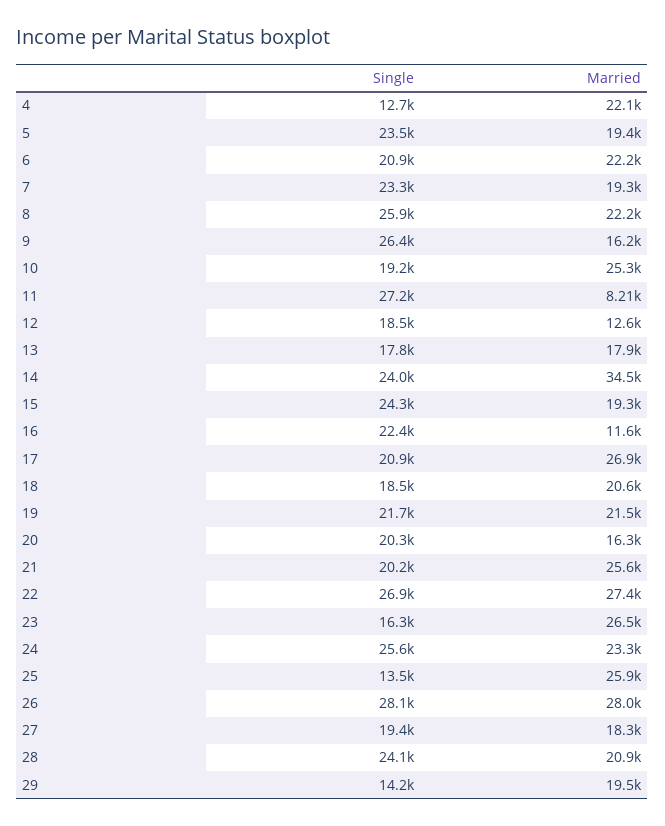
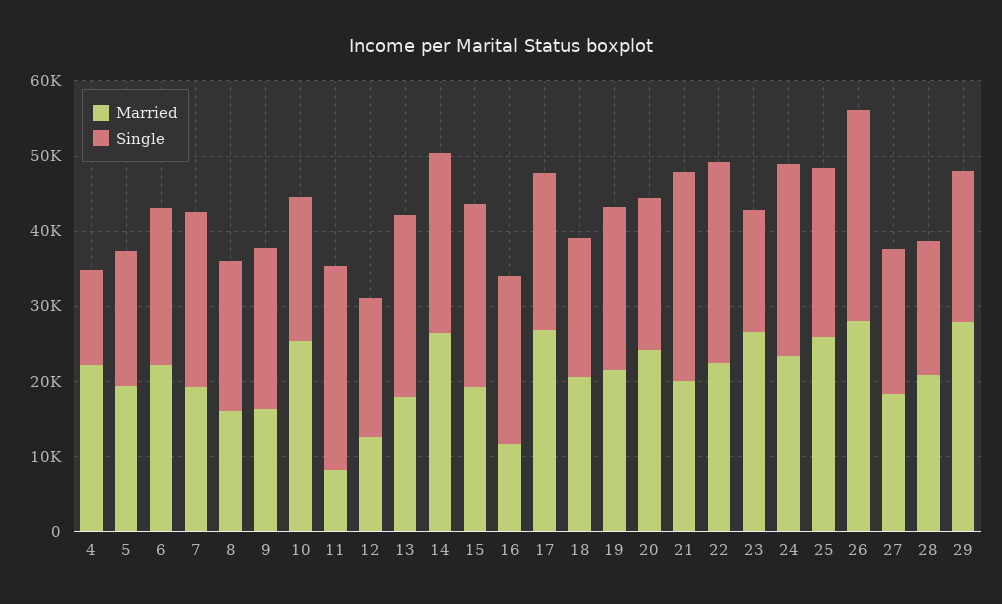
Single, 5: 23500 -> 18000
Single, 8: 25900 -> 20000
Married, 8: 22200 -> 16000
Single, 9: 26400 -> 22000
Single, 13: 17800 -> 24000
Married, 14: 34500 -> 26000
Married, 20: 16300 -> 24000
Single, 21: 20200 -> 28000
Married, 21: 25600 -> 20000
Married, 22: 27400 -> 22000
Single, 25: 13500 -> 22000
Single, 28: 24100 -> 18000
Single, 29: 14200 -> 20000
Married, 29: 19500 -> 28000

